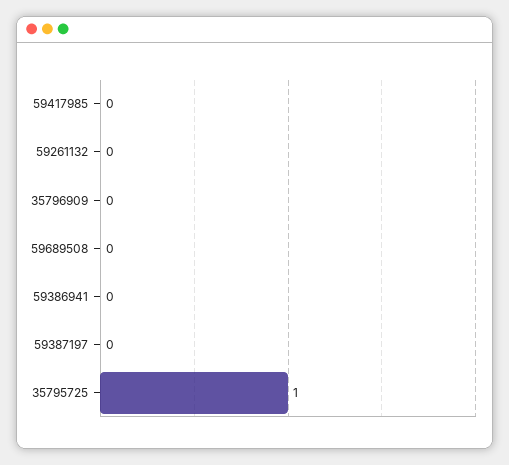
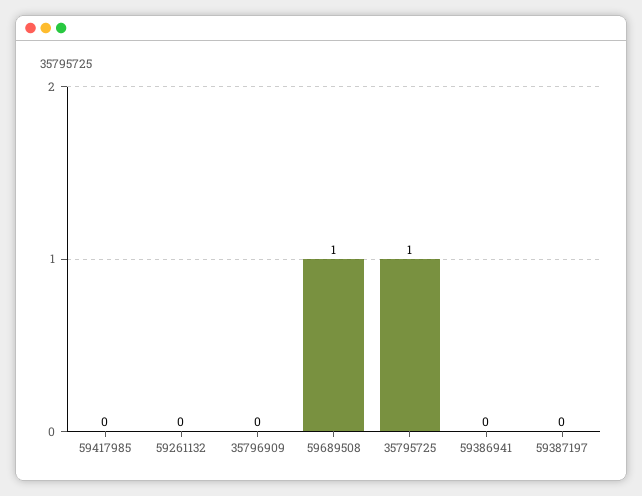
59689508: 0 -> 1

